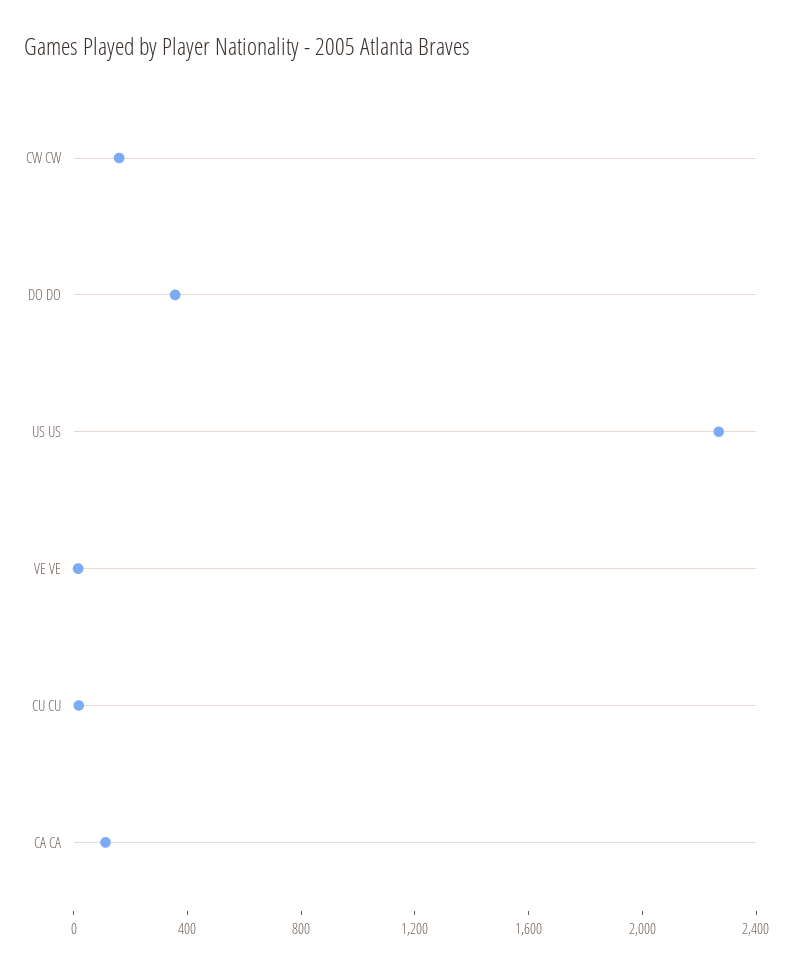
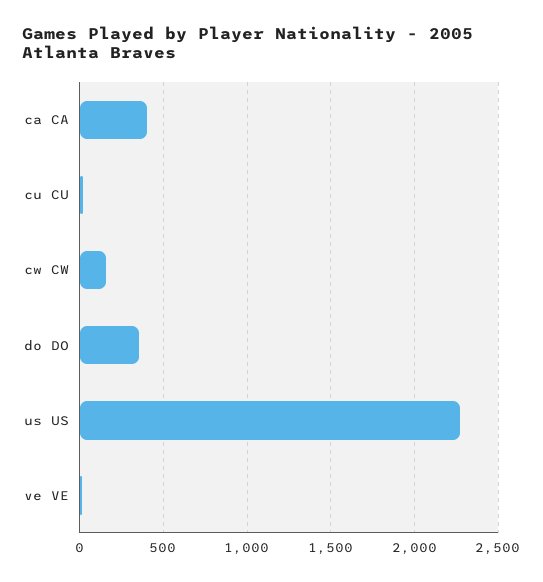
CA CA: 100 -> 400

